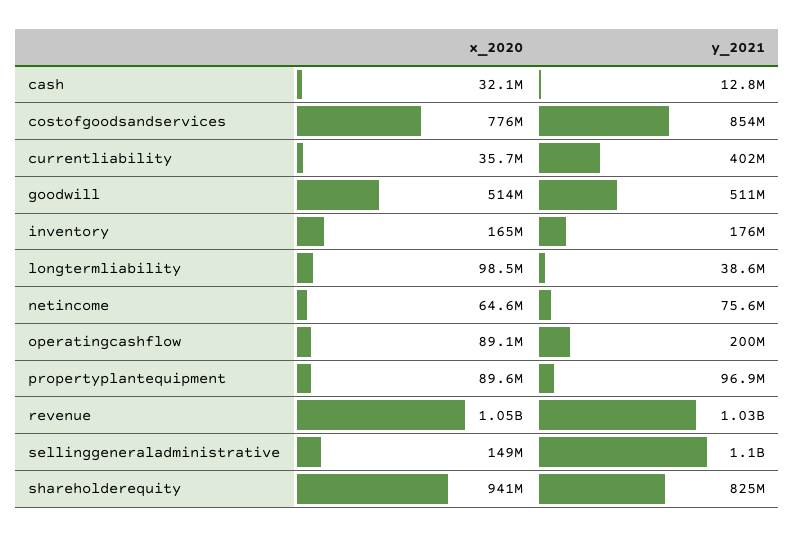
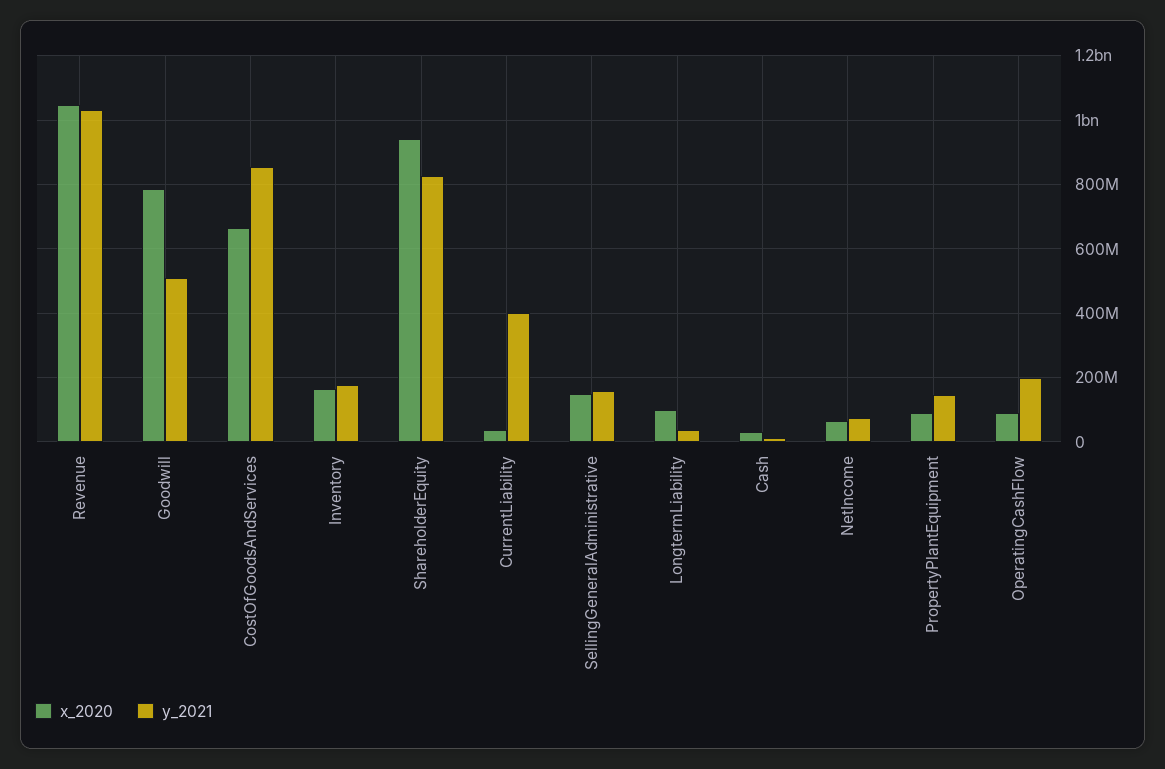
x_2020, costofgoodsandservices: 776000000 -> 660000000
x_2020, goodwill: 514000000 -> 780000000
y_2021, propertyplantequipment: 96900000 -> 140000000
y_2021, sellinggeneraladministrative: 1100000000 -> 160000000

